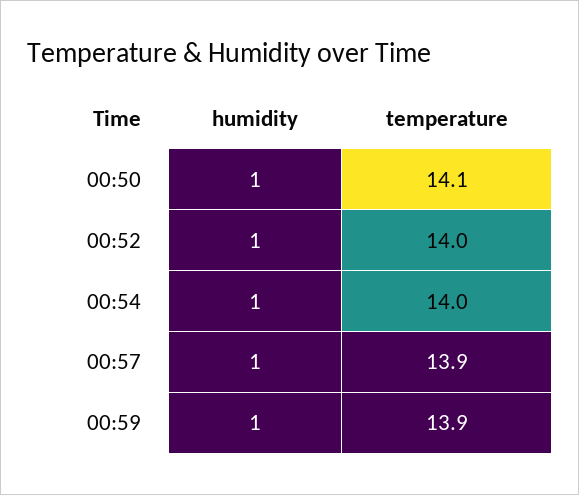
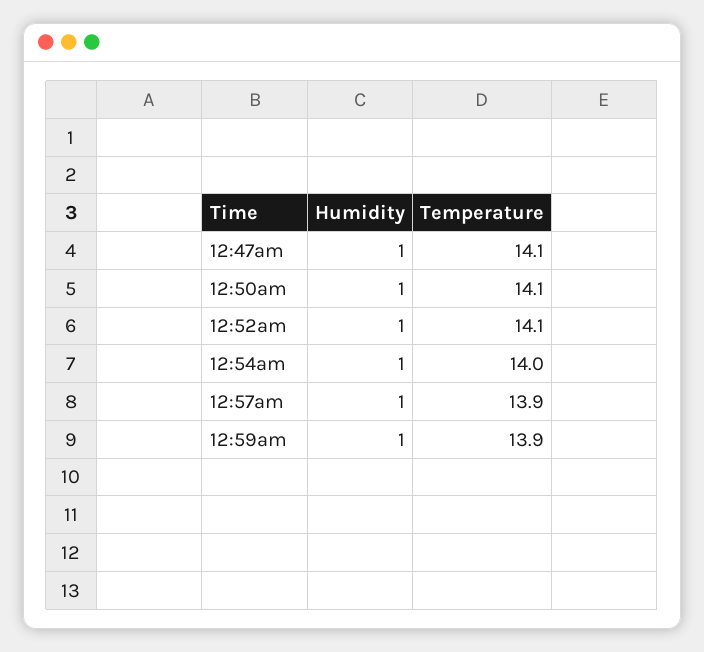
temperature, 00:52: 14 -> 14.1
humidity, 12:47am: none -> 1
temperature, 12:47am: none -> 14.1

